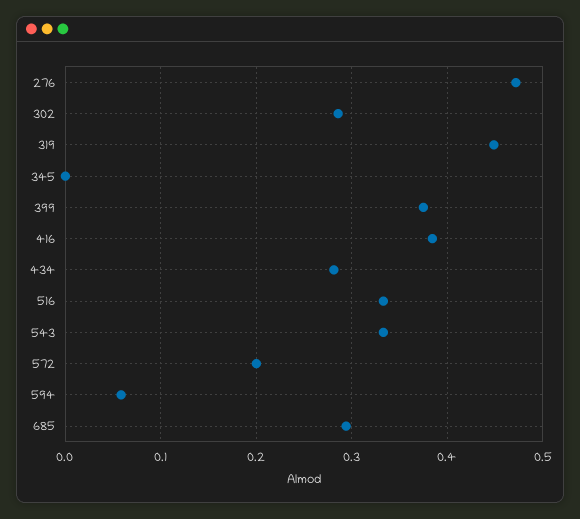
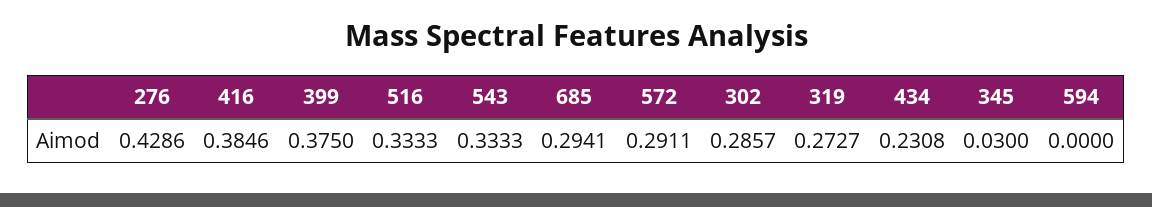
276: 0.47 -> 0.4286
319: 0.45 -> 0.2727
345: 0 -> 0.03
434: 0.28 -> 0.2308
572: 0.2 -> 0.2911
594: 0.06 -> 0

